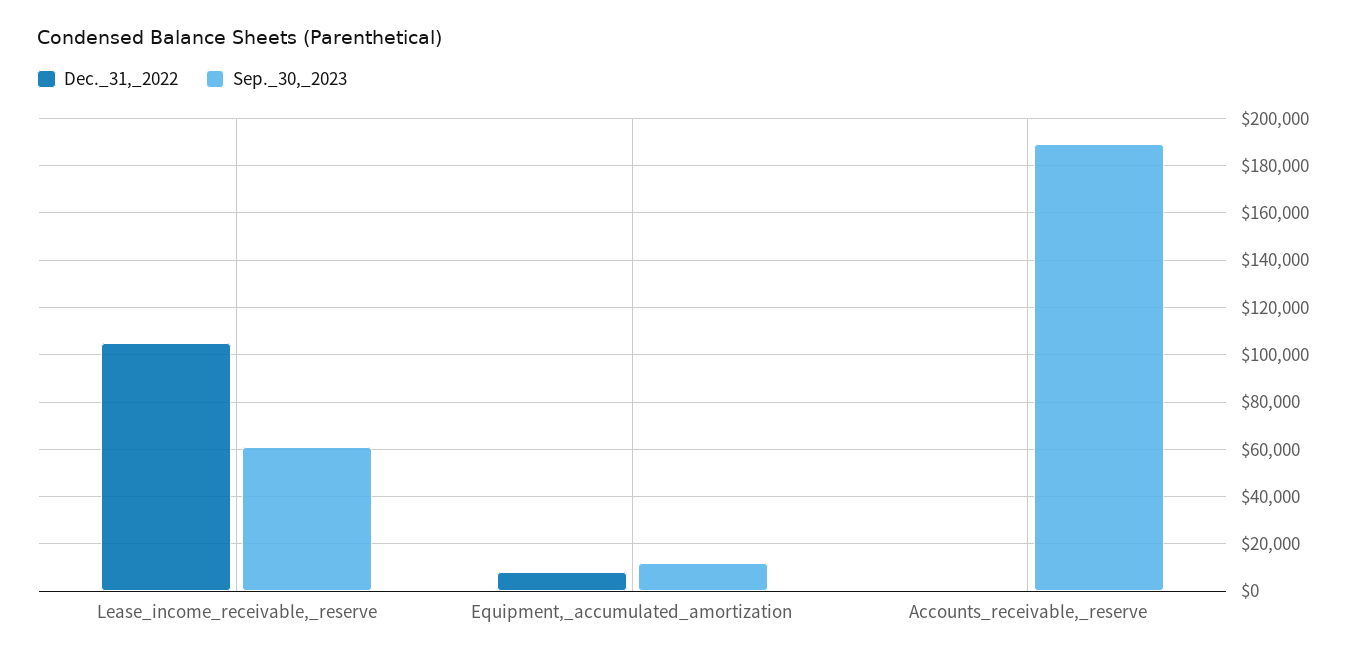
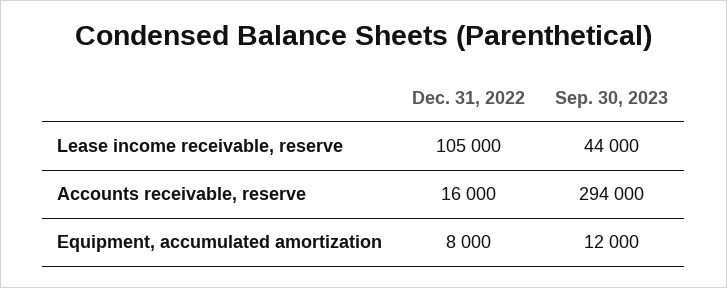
Sep._30,_2023, Lease_income_receivable,_reserve: 60000 -> 44000
Dec._31,_2022, Accounts_receivable,_reserve: 0 -> 16000
Sep._30,_2023, Accounts_receivable,_reserve: 190000 -> 294000

